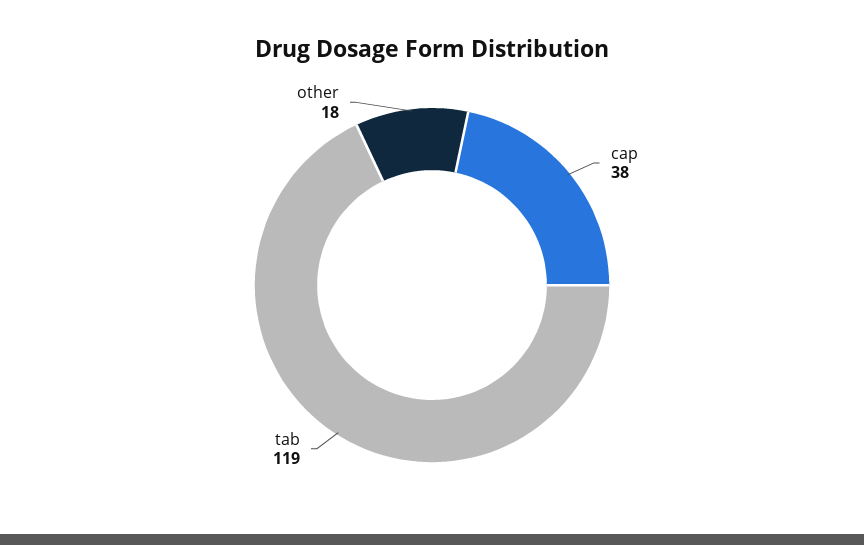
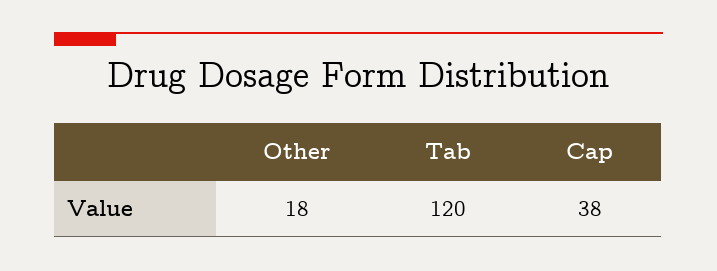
tab: 119 -> 120

